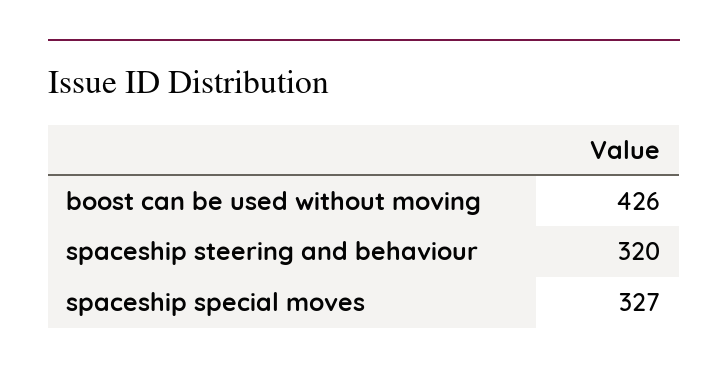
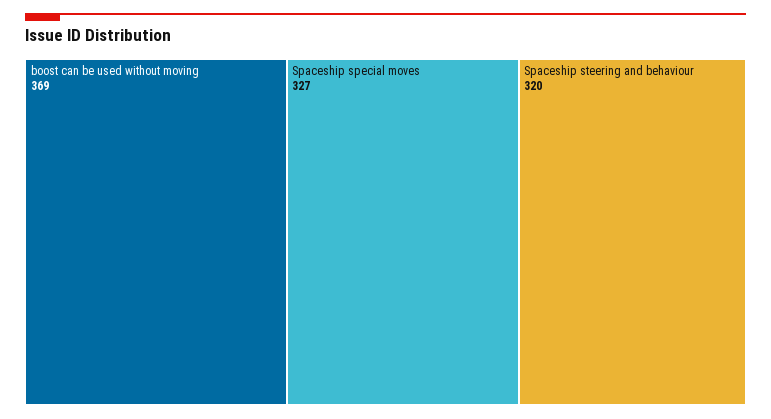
boost can be used without moving: 426 -> 369

